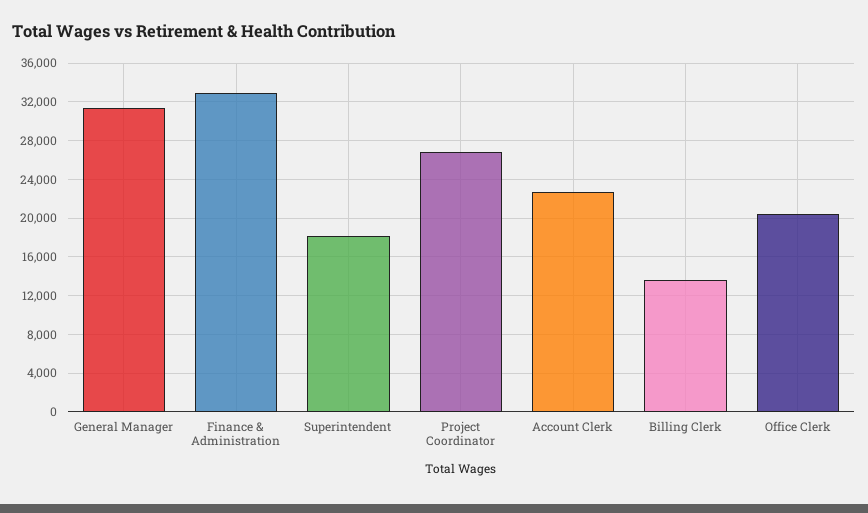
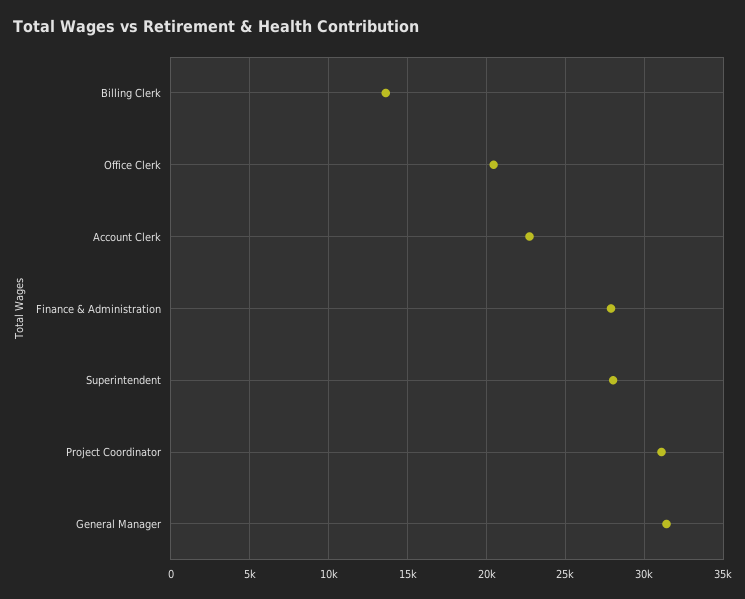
Finance & Administration: 33000 -> 28000
Superintendent: 18000 -> 28000
Project Coordinator: 27000 -> 31000

